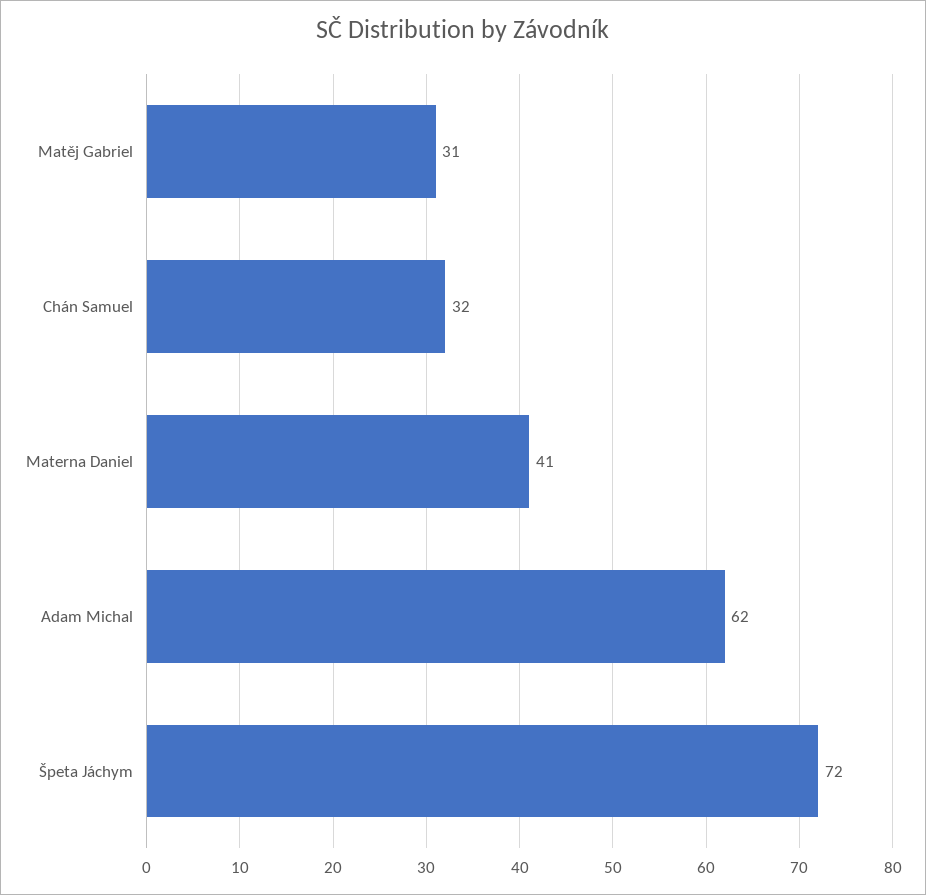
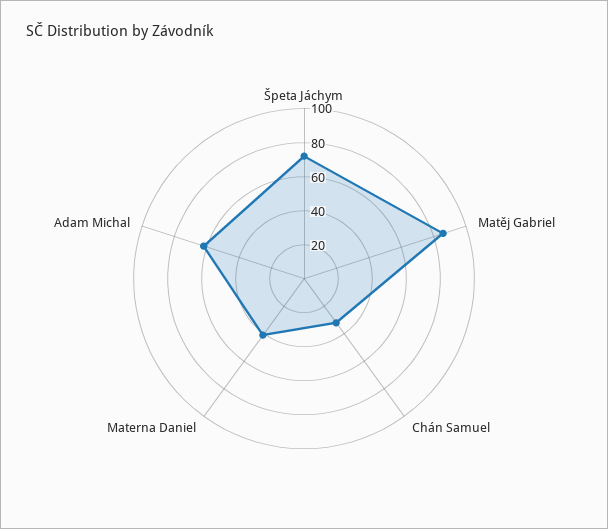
Matěj Gabriel: 31 -> 85

